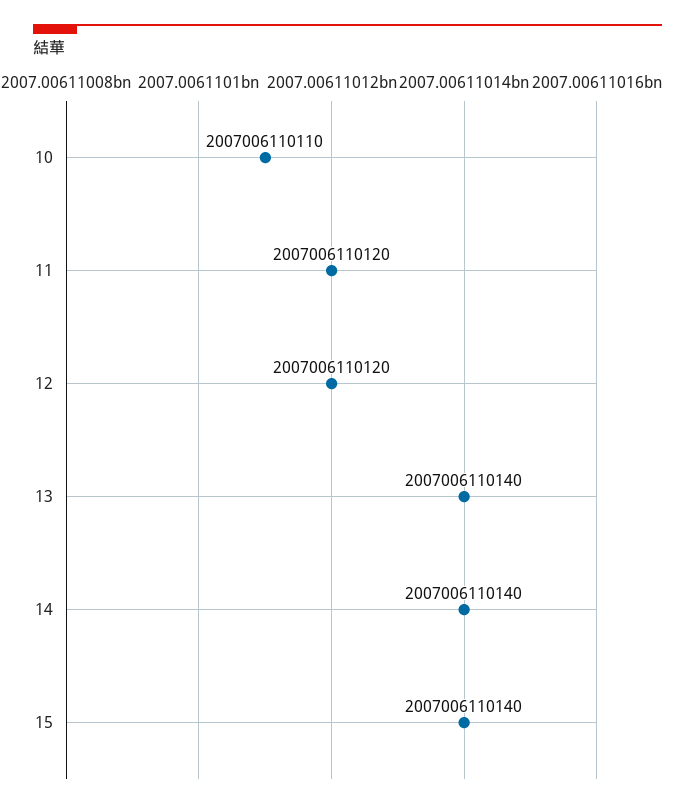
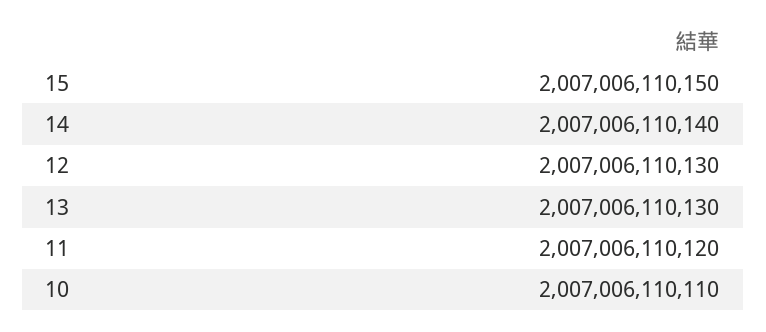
12: 2007006110120 -> 2007006110130
13: 2007006110140 -> 2007006110130
15: 2007006110140 -> 2007006110150

